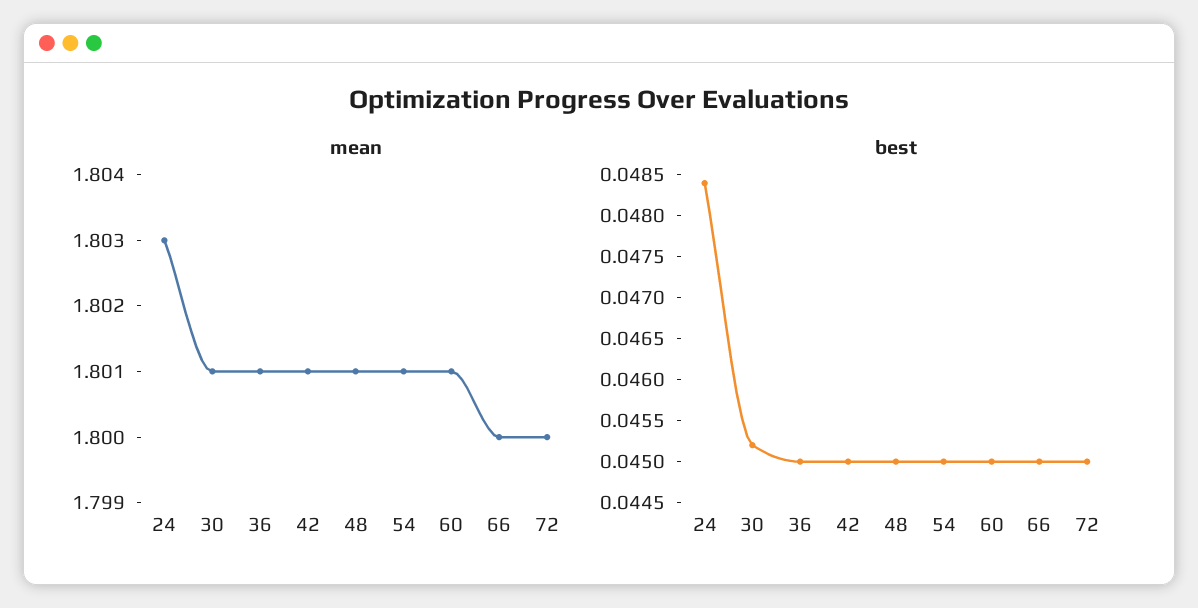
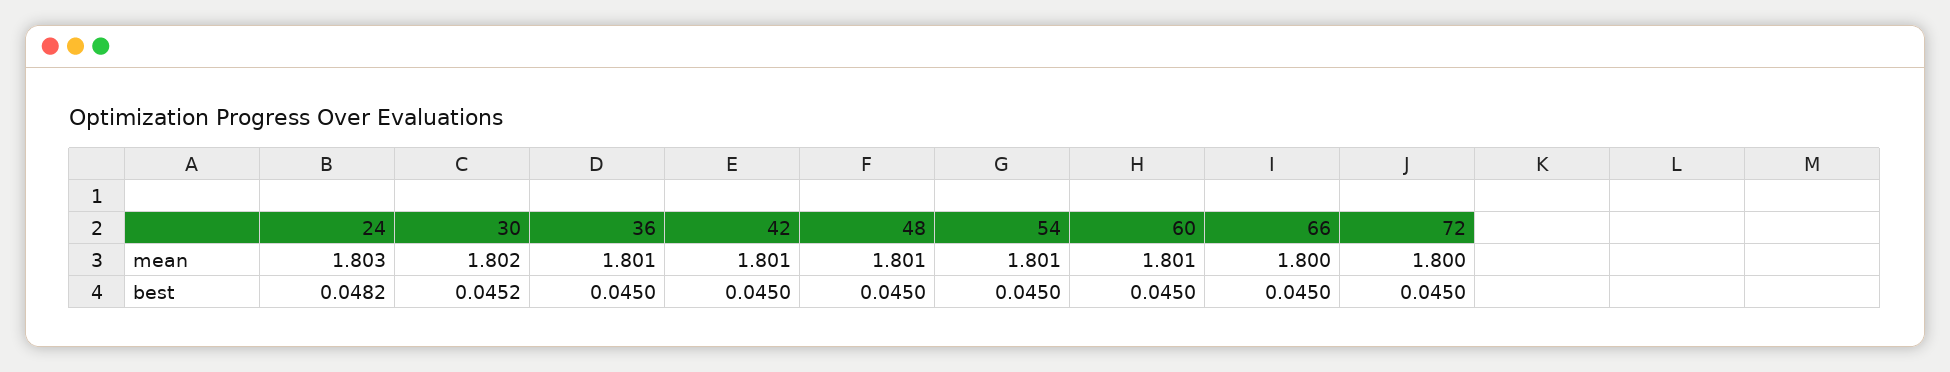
mean, 30: 1.801 -> 1.802
best, 24: 0.0484 -> 0.0482

